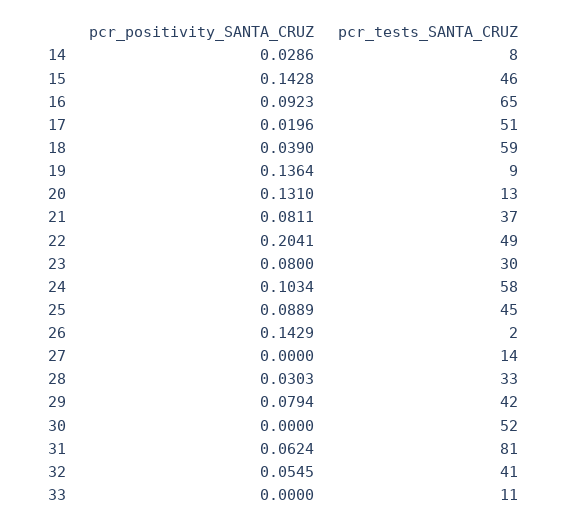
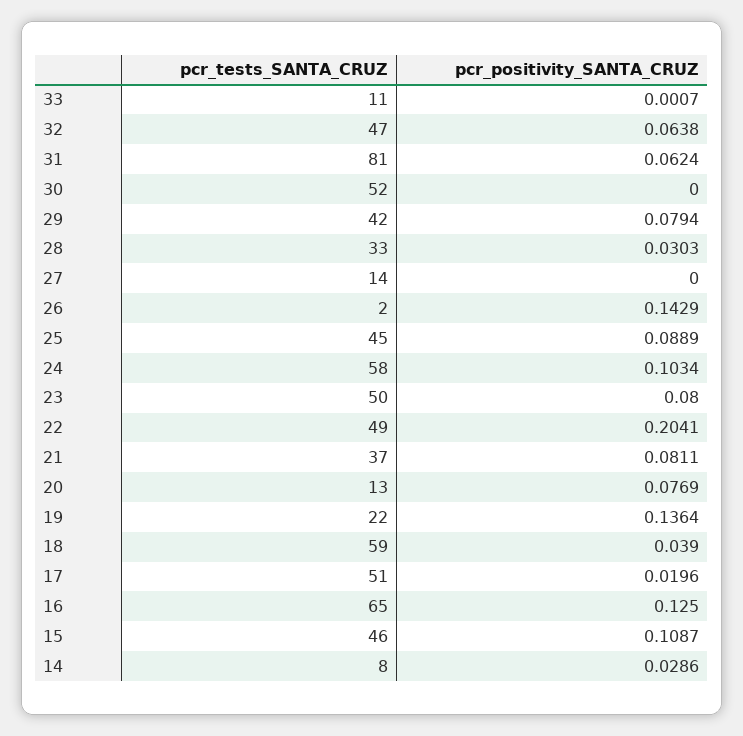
pcr_positivity_SANTA_CRUZ, 15: 0.1428 -> 0.1087
pcr_positivity_SANTA_CRUZ, 16: 0.0923 -> 0.125
pcr_tests_SANTA_CRUZ, 19: 9 -> 22
pcr_positivity_SANTA_CRUZ, 20: 0.131 -> 0.0769
pcr_tests_SANTA_CRUZ, 23: 30 -> 50
pcr_positivity_SANTA_CRUZ, 32: 0.0545 -> 0.0638
pcr_tests_SANTA_CRUZ, 32: 41 -> 47
pcr_positivity_SANTA_CRUZ, 33: 0 -> 0.0007

